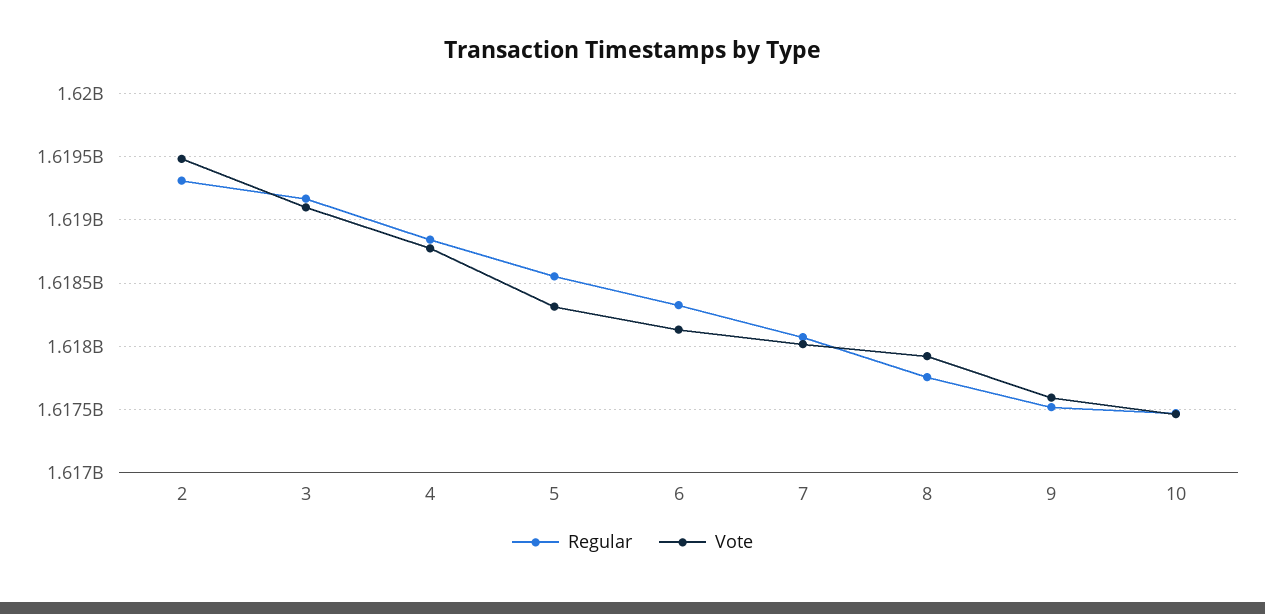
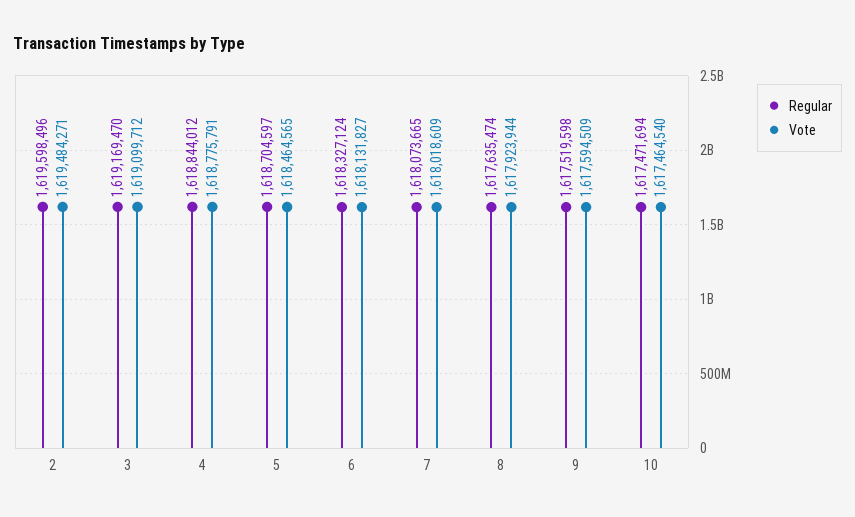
Regular, 2: 1619300000 -> 1619598496
Regular, 5: 1618550000 -> 1618704597
Vote, 5: 1618300000 -> 1618464565
Regular, 8: 1617750000 -> 1617635474

